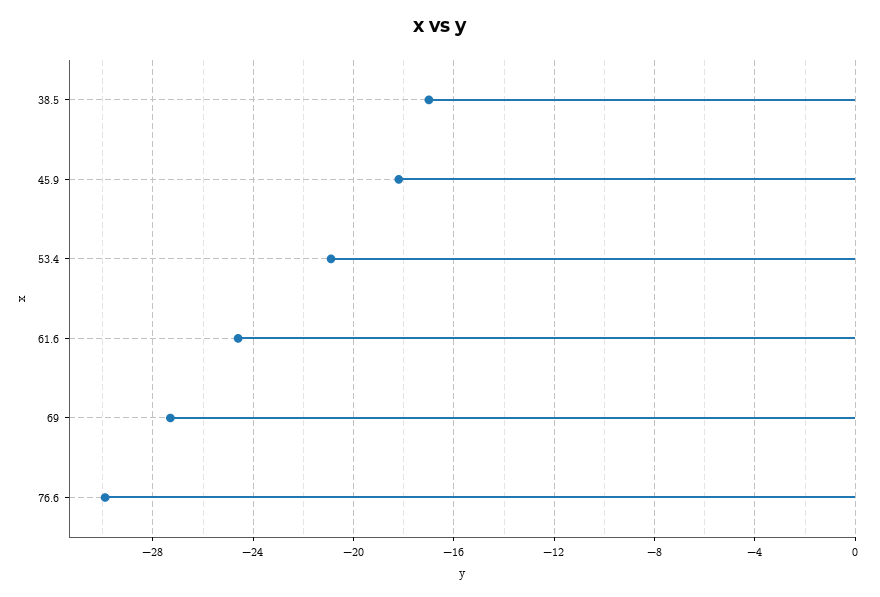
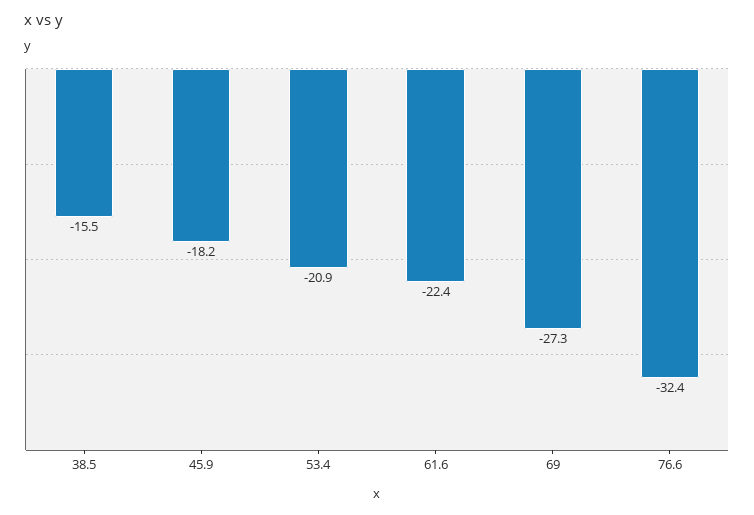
38.5: -17 -> -15.5
61.6: -24.5 -> -22.4
76.6: -30 -> -32.4

